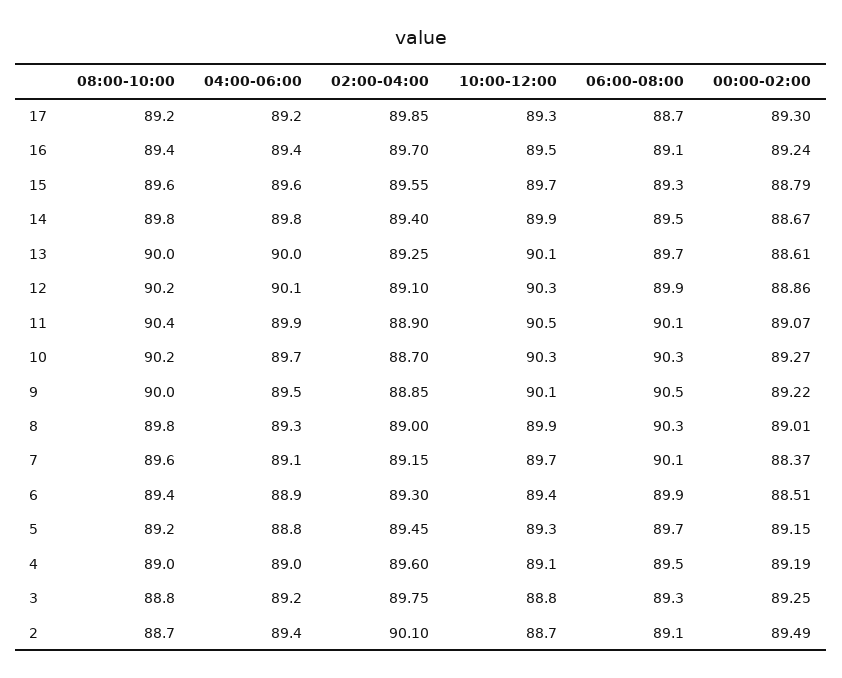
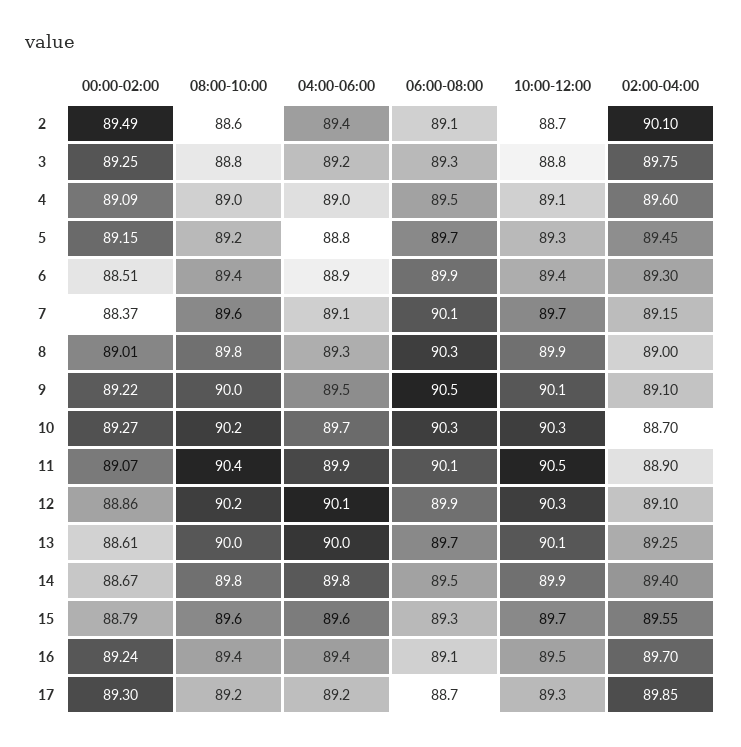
02:00-04:00, 9: 88.85 -> 89.1
00:00-02:00, 4: 89.19 -> 89.09
08:00-10:00, 2: 88.7 -> 88.6

